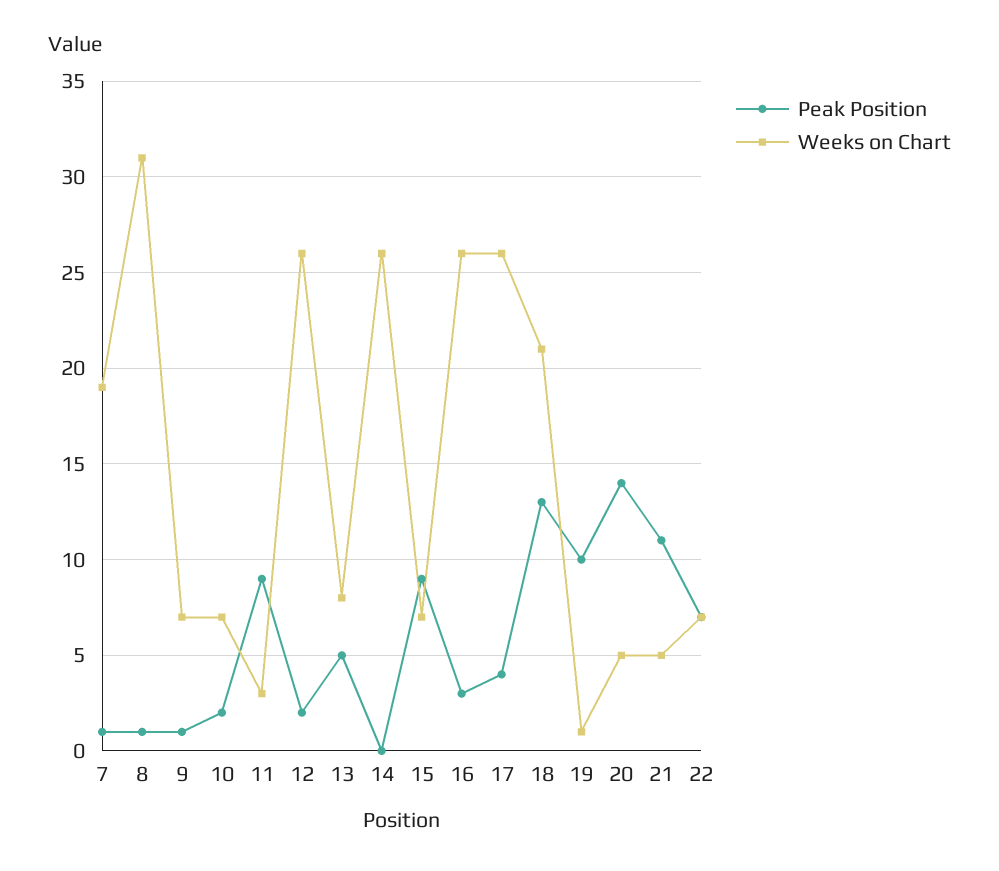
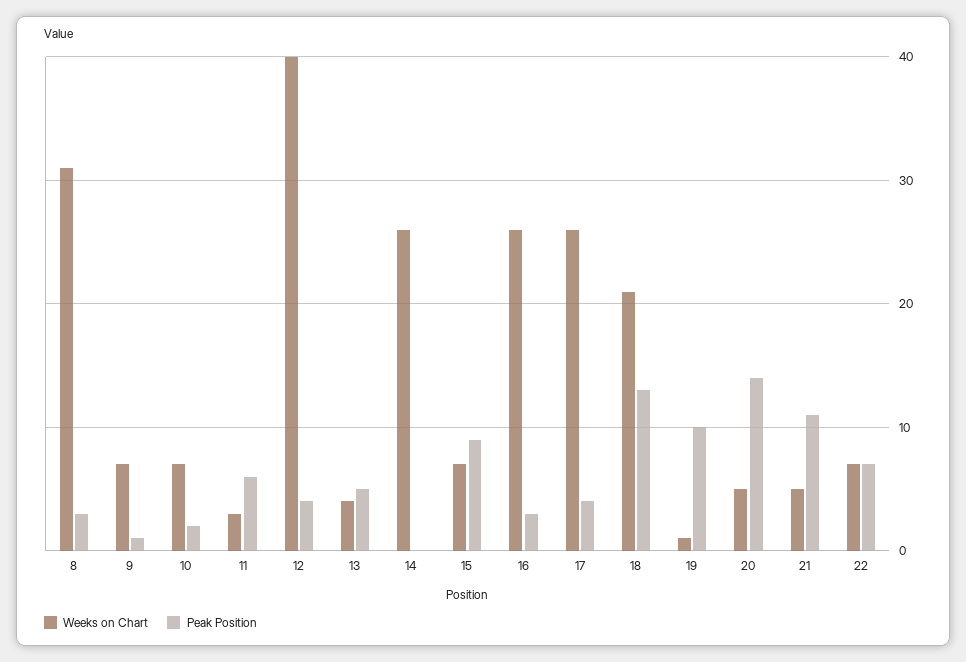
Peak Position, 7: 1 -> none
Weeks on Chart, 7: 19 -> none
Peak Position, 8: 1 -> 3
Peak Position, 11: 9 -> 6
Peak Position, 12: 2 -> 4
Weeks on Chart, 12: 26 -> 40
Weeks on Chart, 13: 8 -> 4

